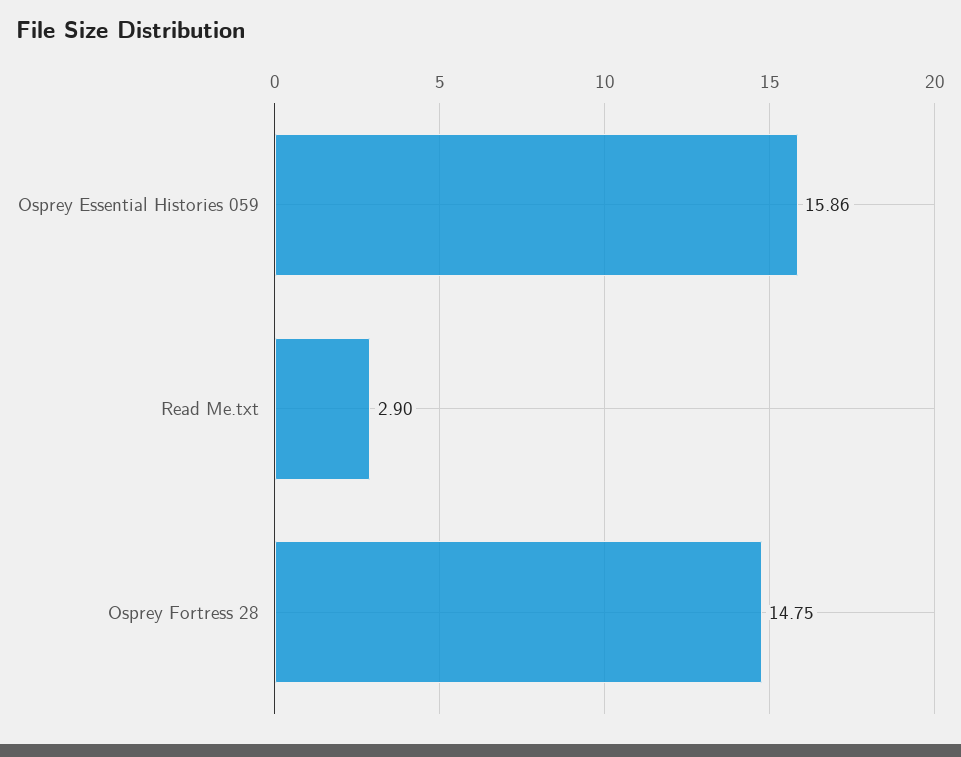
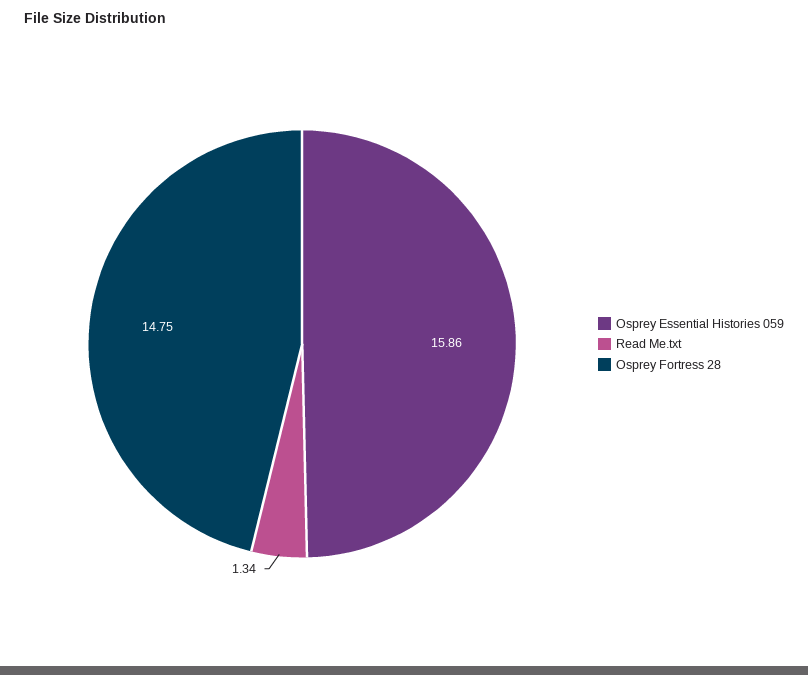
Read Me.txt: 2.9 -> 1.34

